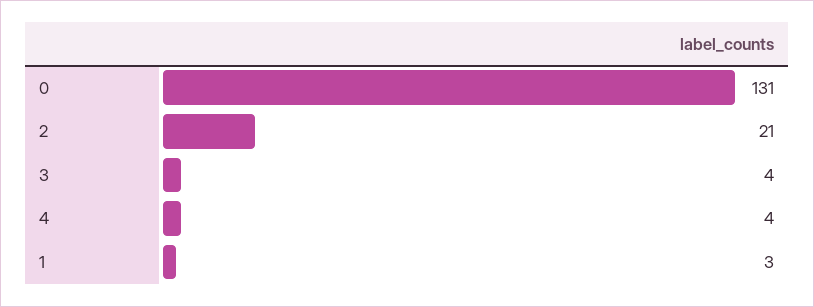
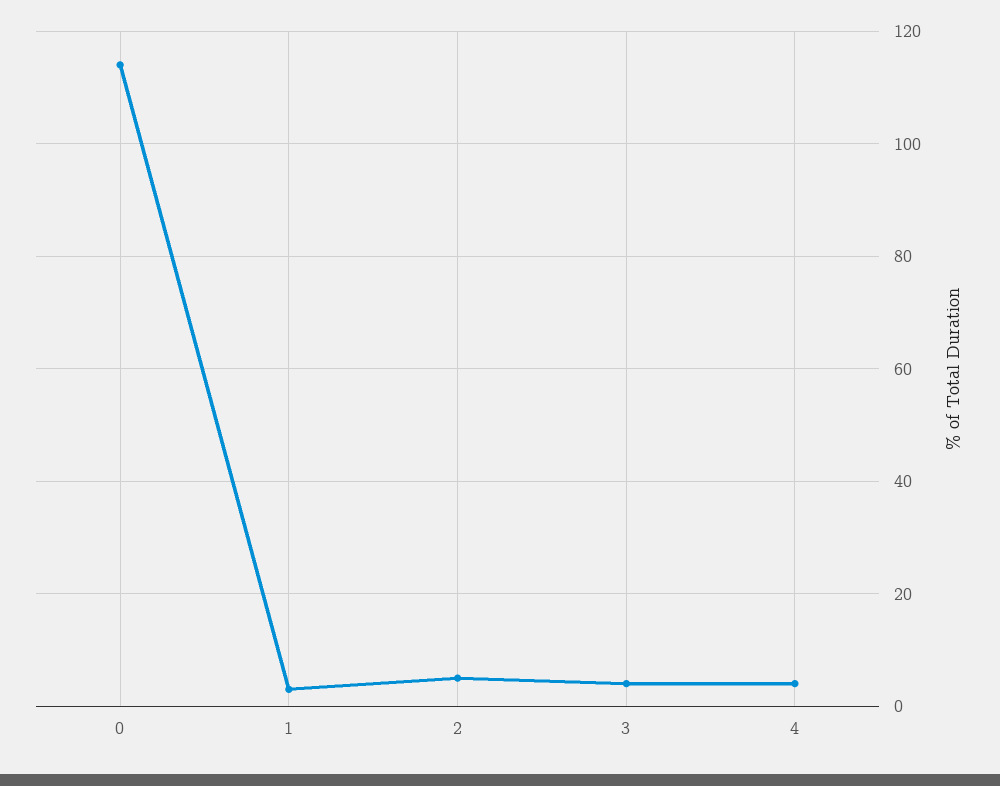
0: 131 -> 115
2: 21 -> 5

